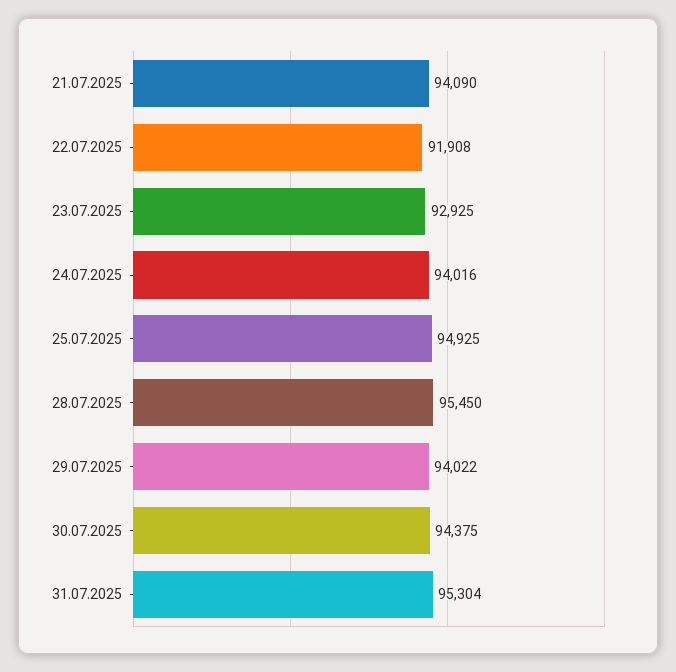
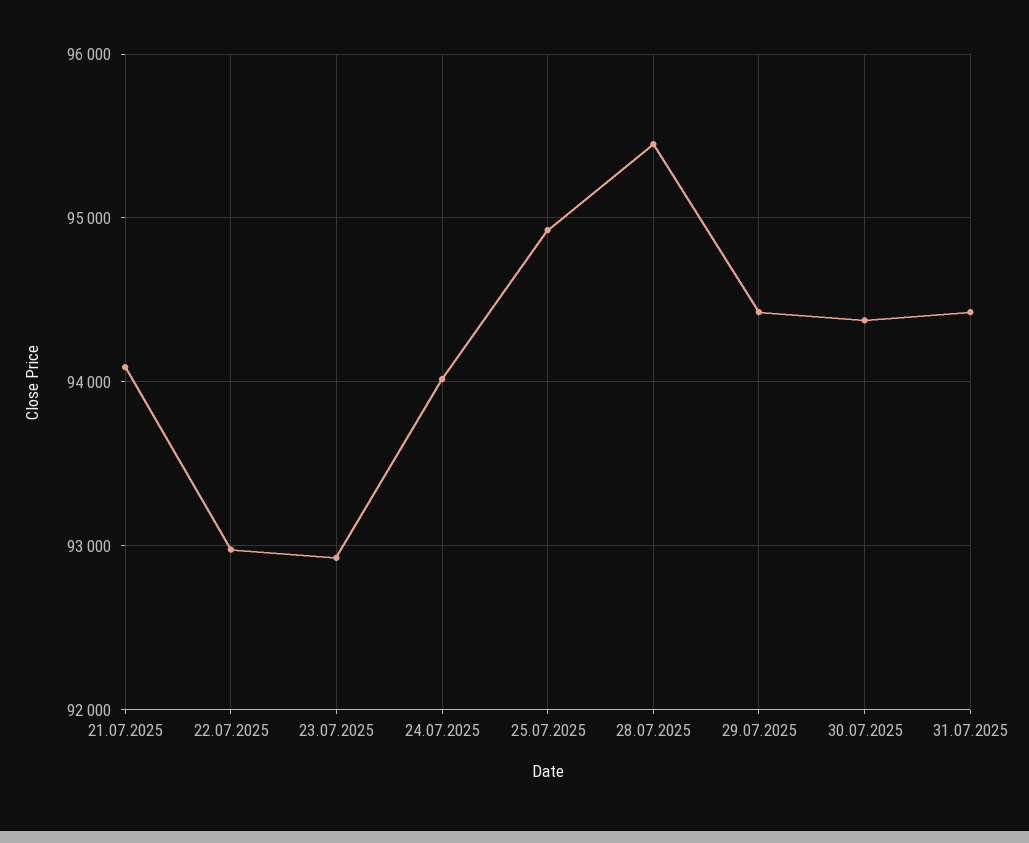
22.07.2025: 91908 -> 93000
29.07.2025: 94022 -> 94400
31.07.2025: 95304 -> 94400

